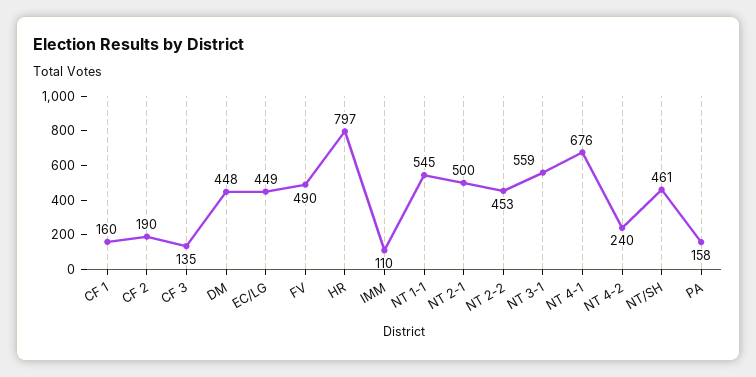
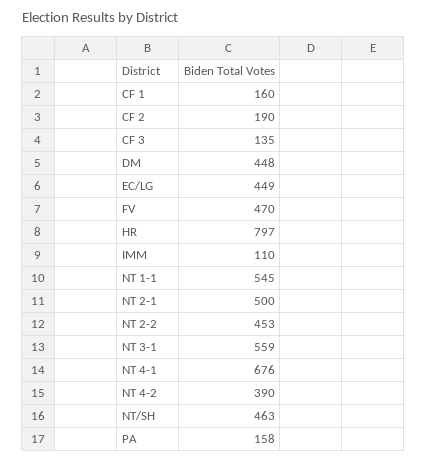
FV: 490 -> 470
NT 4-2: 240 -> 390
NT/SH: 461 -> 463

